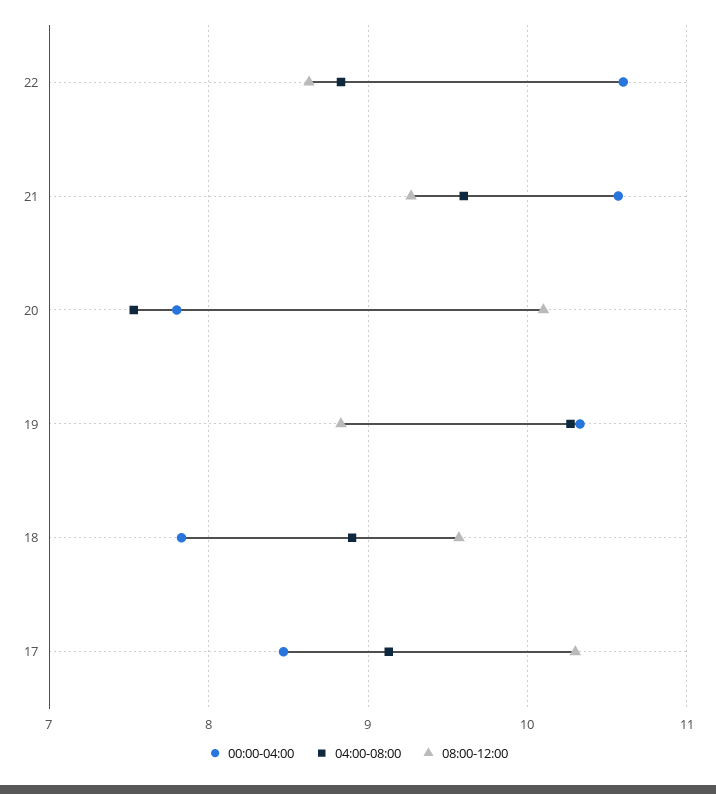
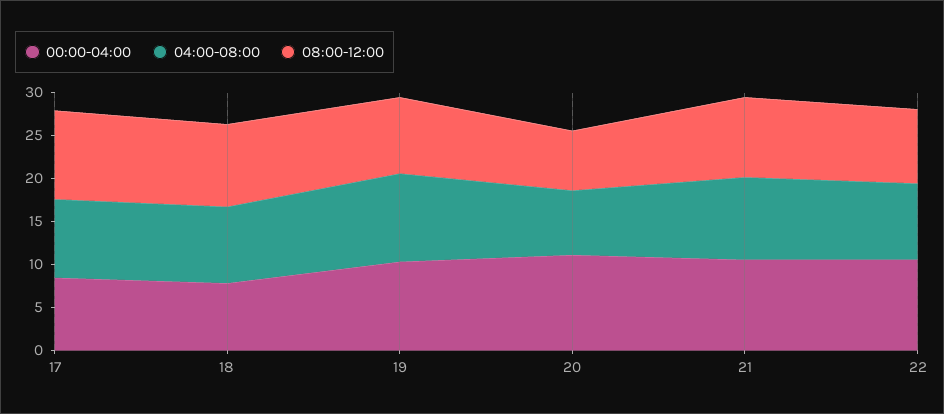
00:00-04:00, 20: 7.8 -> 11
08:00-12:00, 20: 10.1 -> 7

